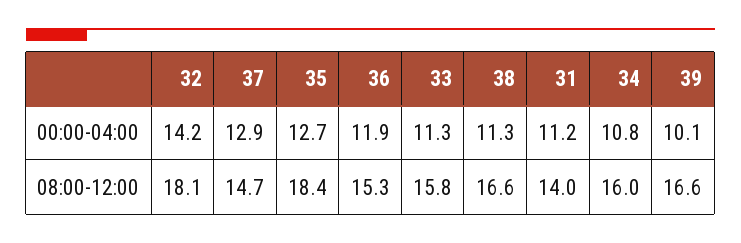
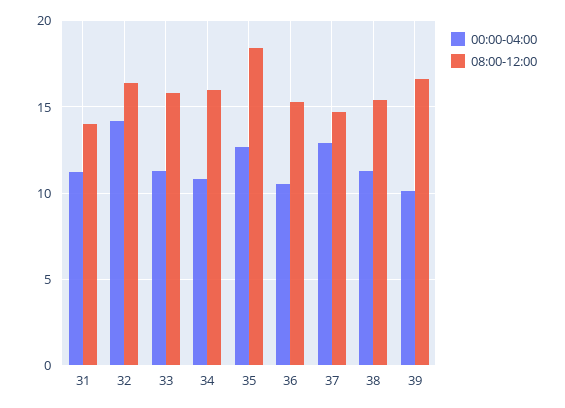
00:00-04:00, 36: 11.9 -> 10.5
08:00-12:00, 32: 18.1 -> 16.5
08:00-12:00, 38: 16.6 -> 15.5

